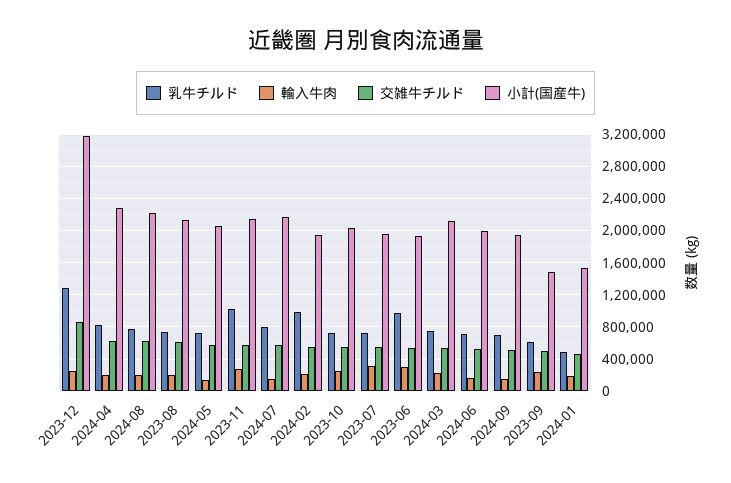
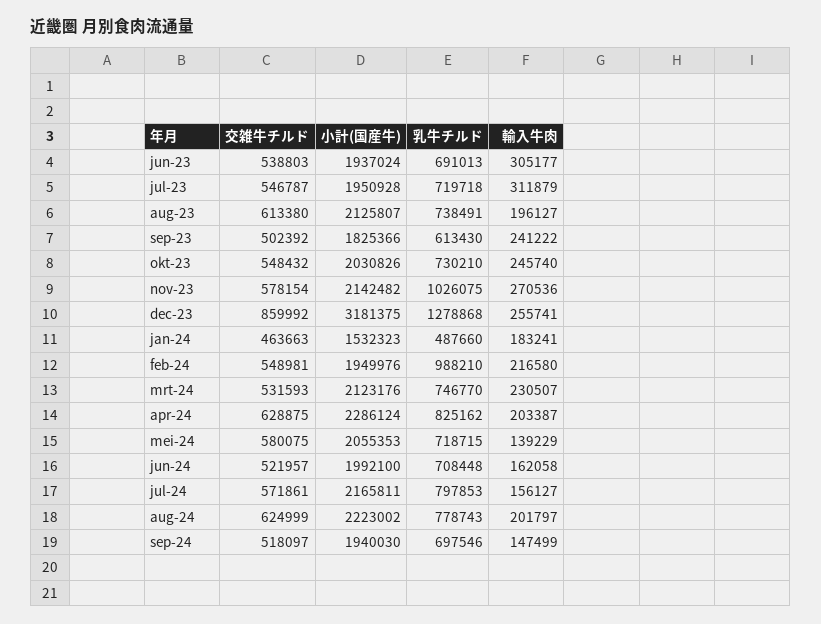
乳牛チルド, 2023-06: 1000000 -> 691013
小計(国産牛), 2023-09: 1500000 -> 1825366

